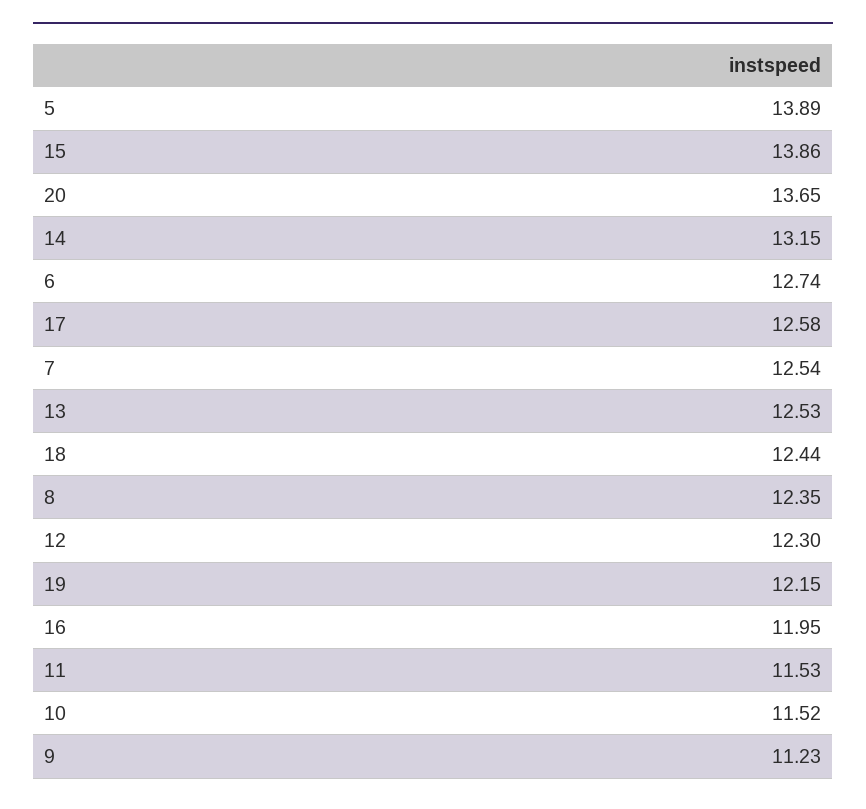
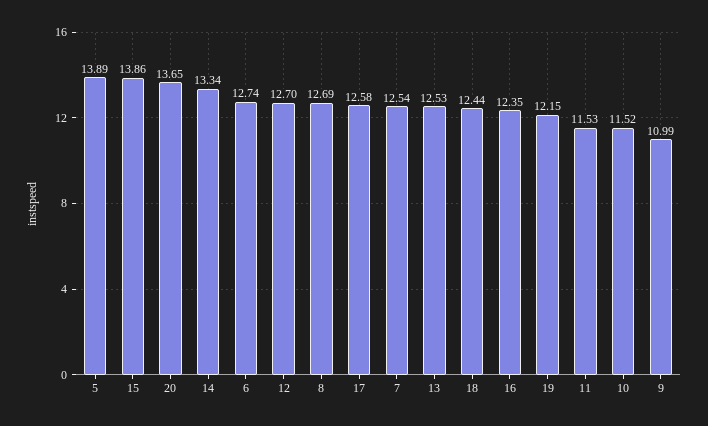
14: 13.15 -> 13.34
8: 12.35 -> 12.69
12: 12.3 -> 12.7
16: 11.95 -> 12.35
9: 11.23 -> 10.99

